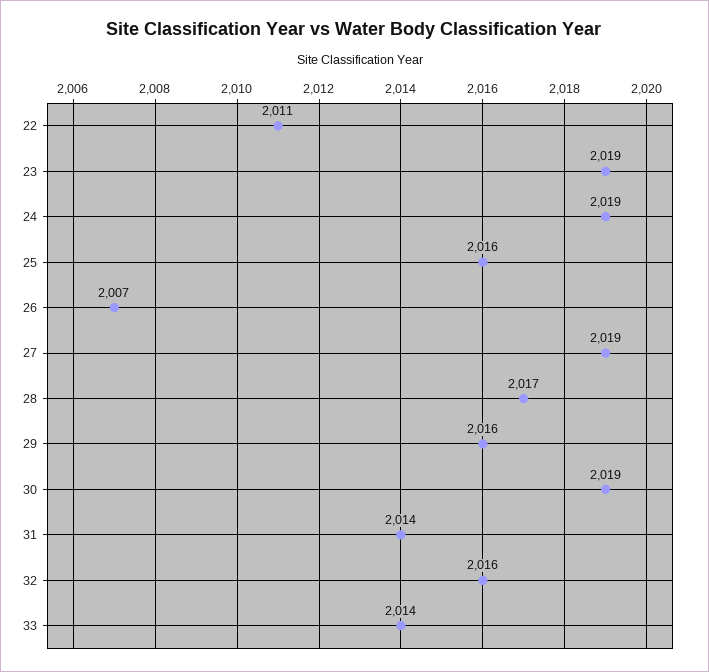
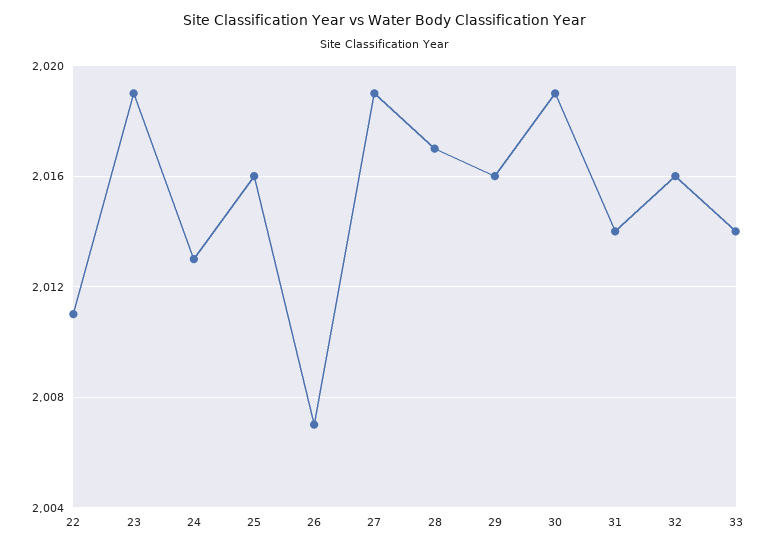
24: 2019 -> 2013

